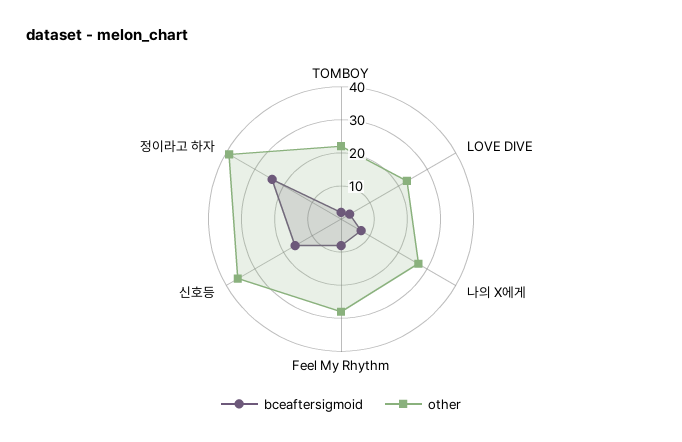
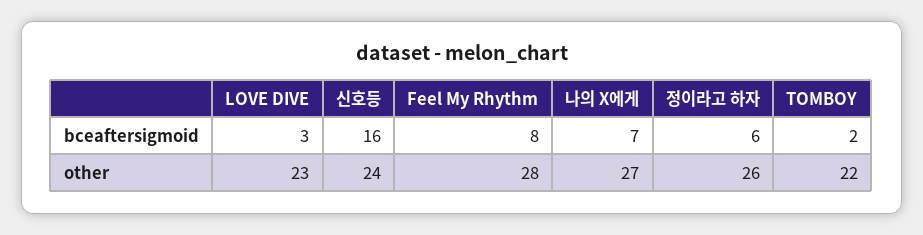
other, 신호등: 35 -> 24
bceaftersigmoid, 정이라고 하자: 25 -> 6
other, 정이라고 하자: 40 -> 26

